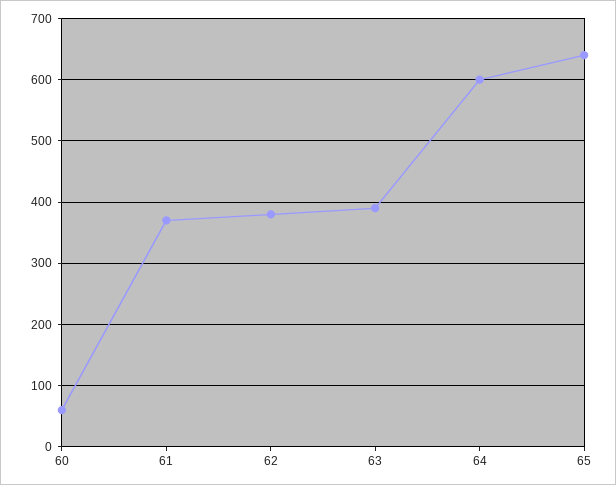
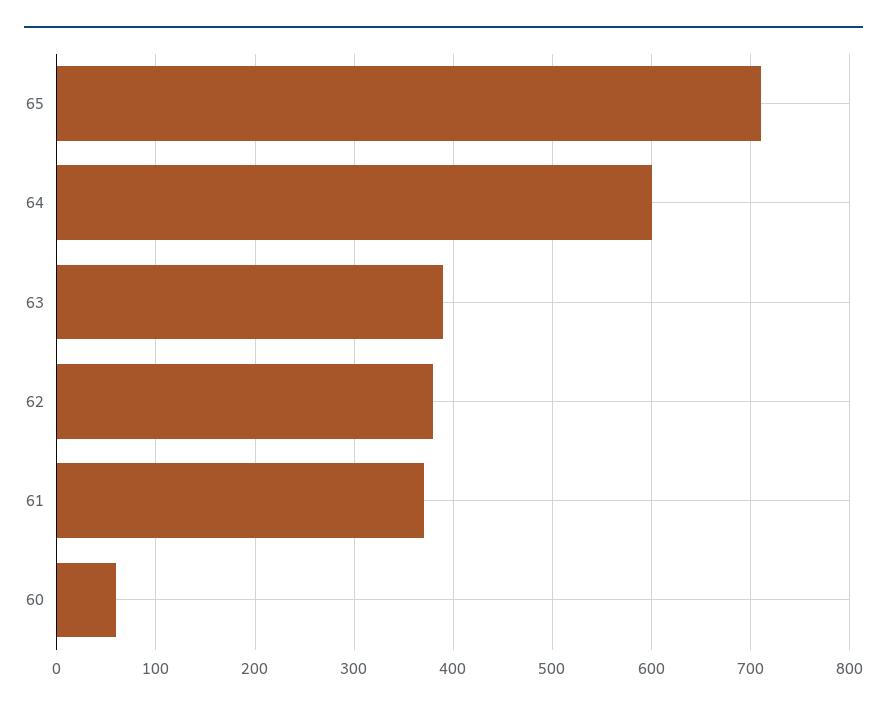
65: 640 -> 710

